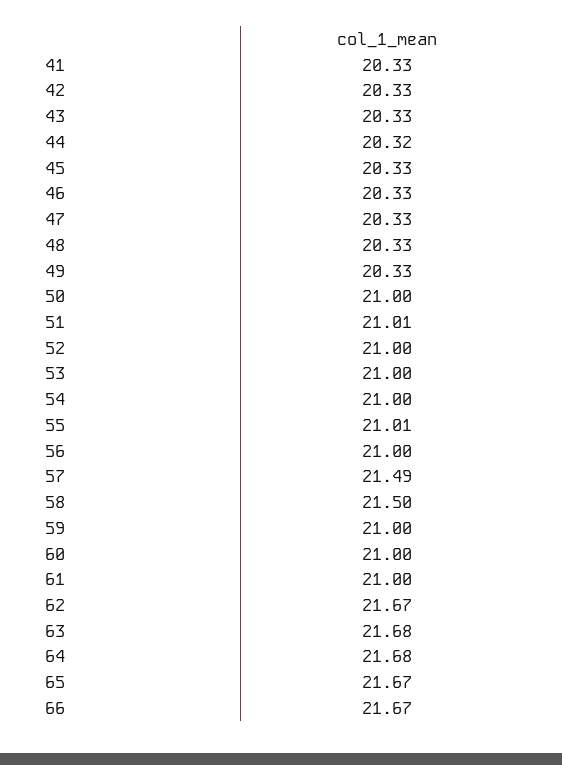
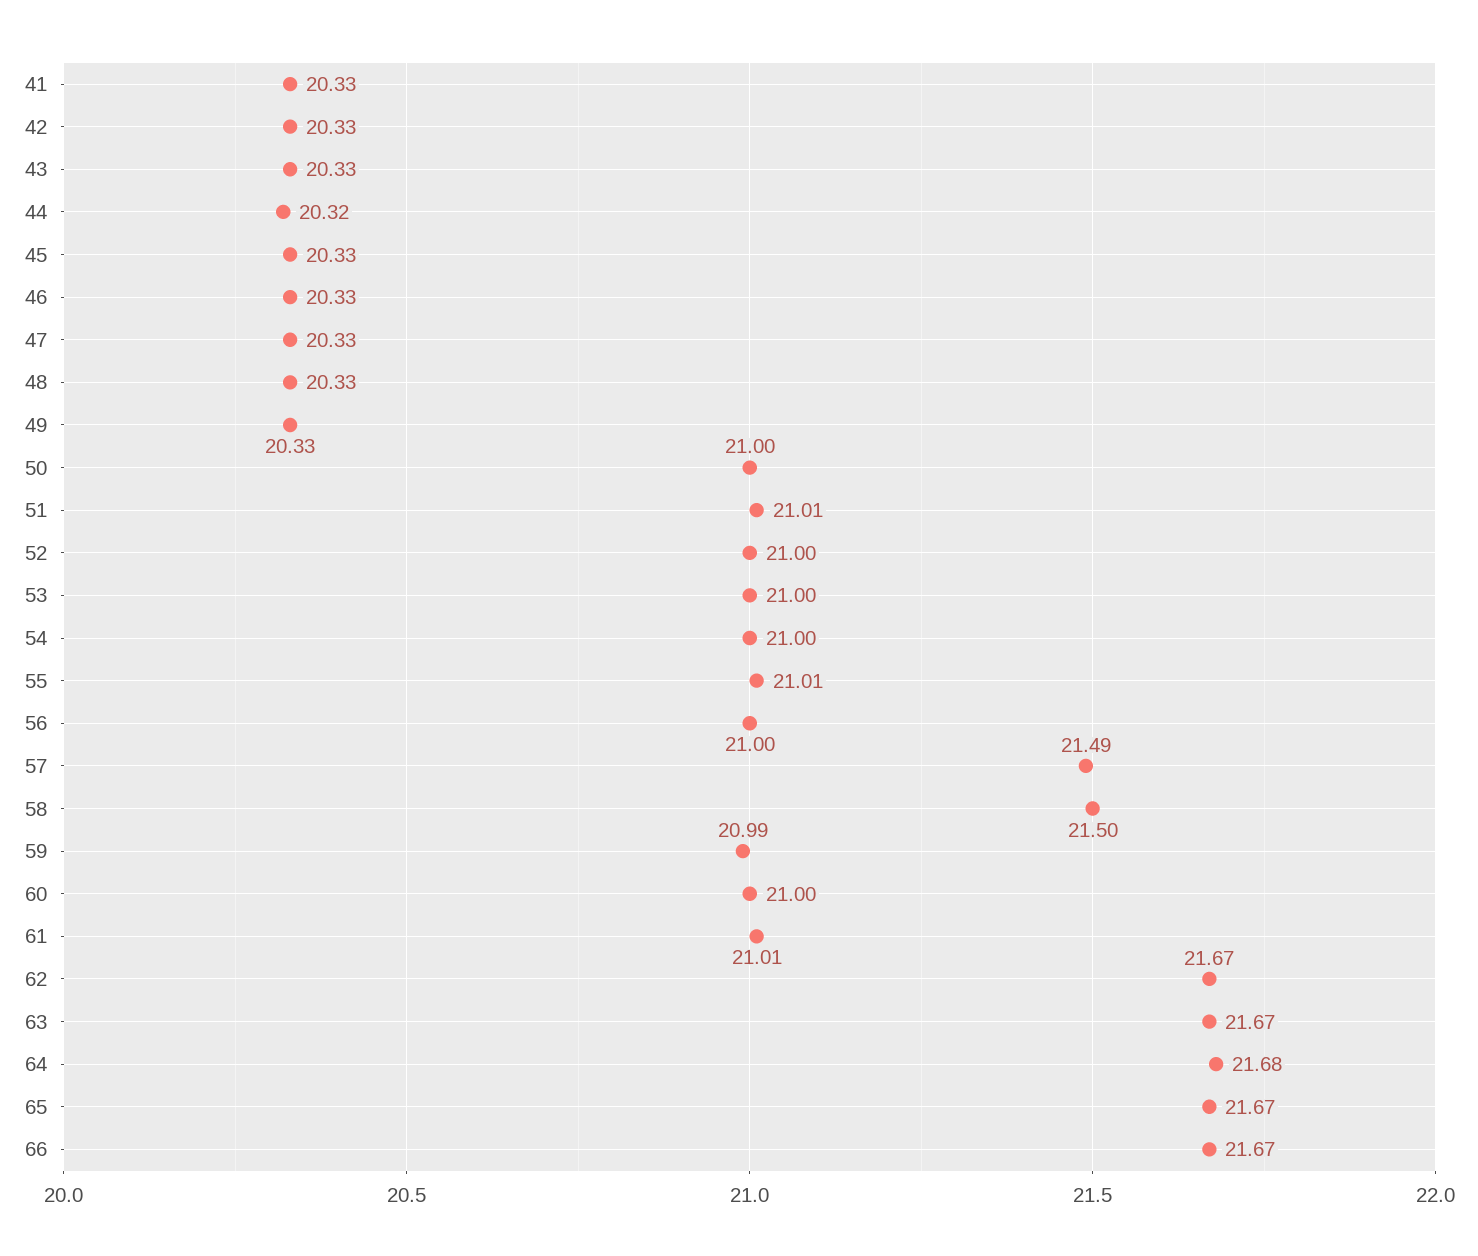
59: 21 -> 20.99
61: 21 -> 21.01
63: 21.68 -> 21.67

